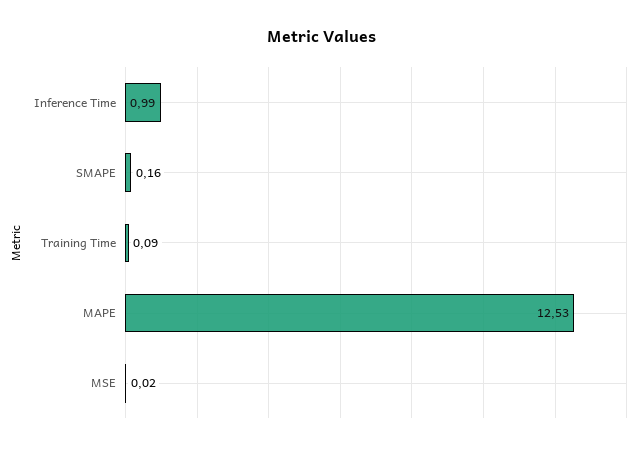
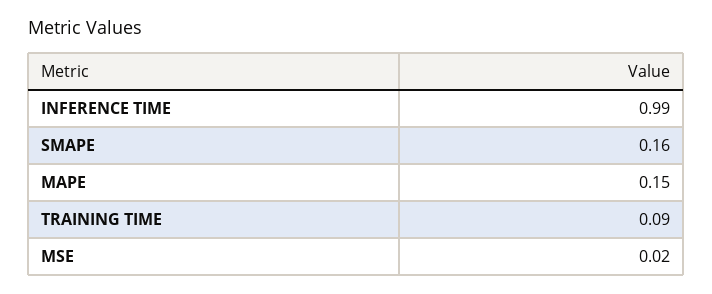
MAPE: 12.53 -> 0.15

